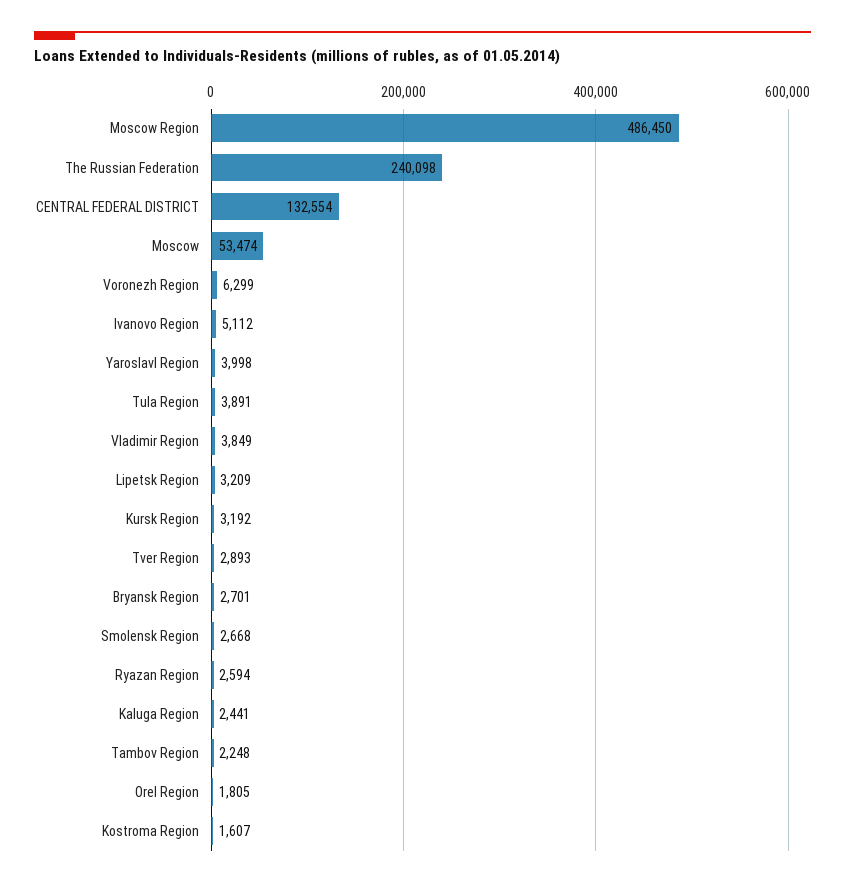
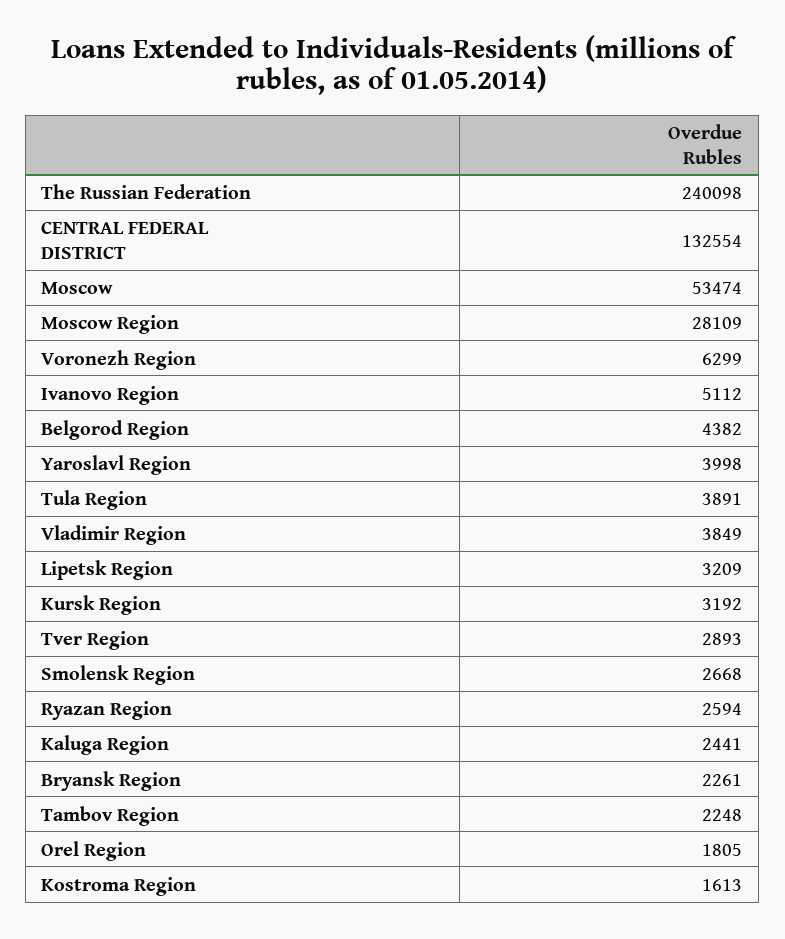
Moscow Region: 486450 -> 28109
Bryansk Region: 2701 -> 2261
Kostroma Region: 1607 -> 1613
Belgorod Region: none -> 4382

